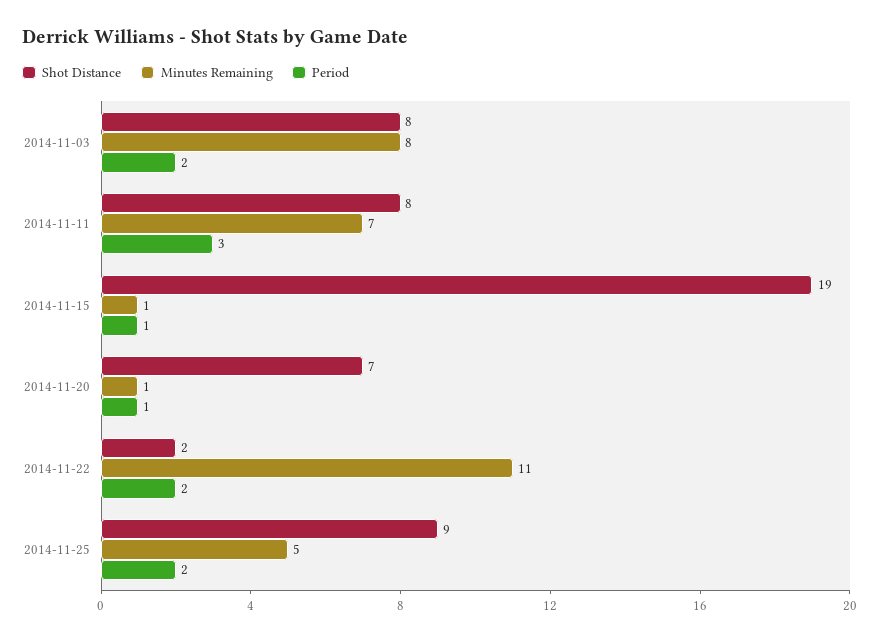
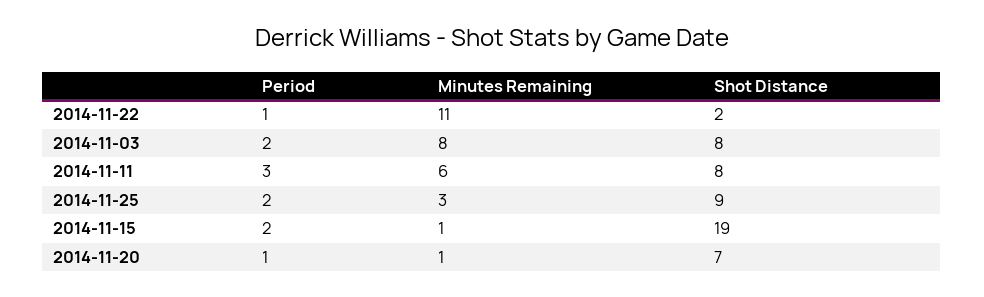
Minutes Remaining, 2014-11-11: 7 -> 6
Period, 2014-11-15: 1 -> 2
Period, 2014-11-22: 2 -> 1
Minutes Remaining, 2014-11-25: 5 -> 3

